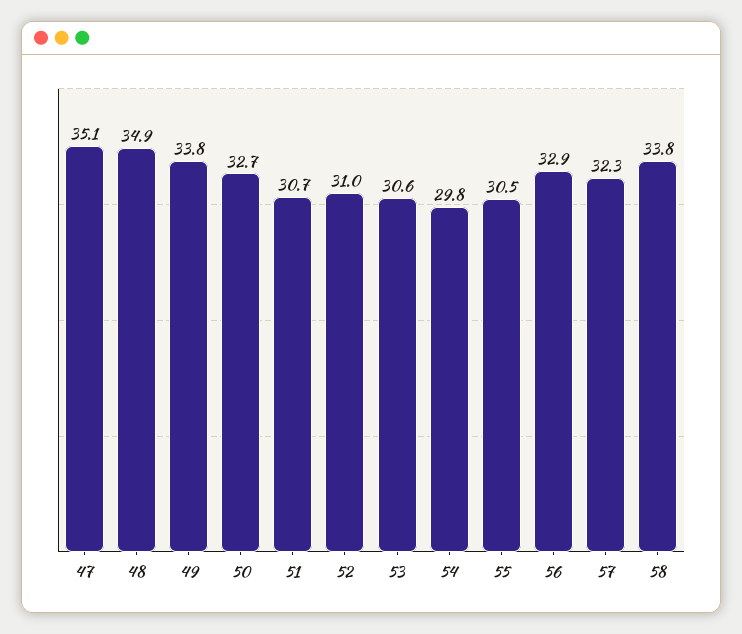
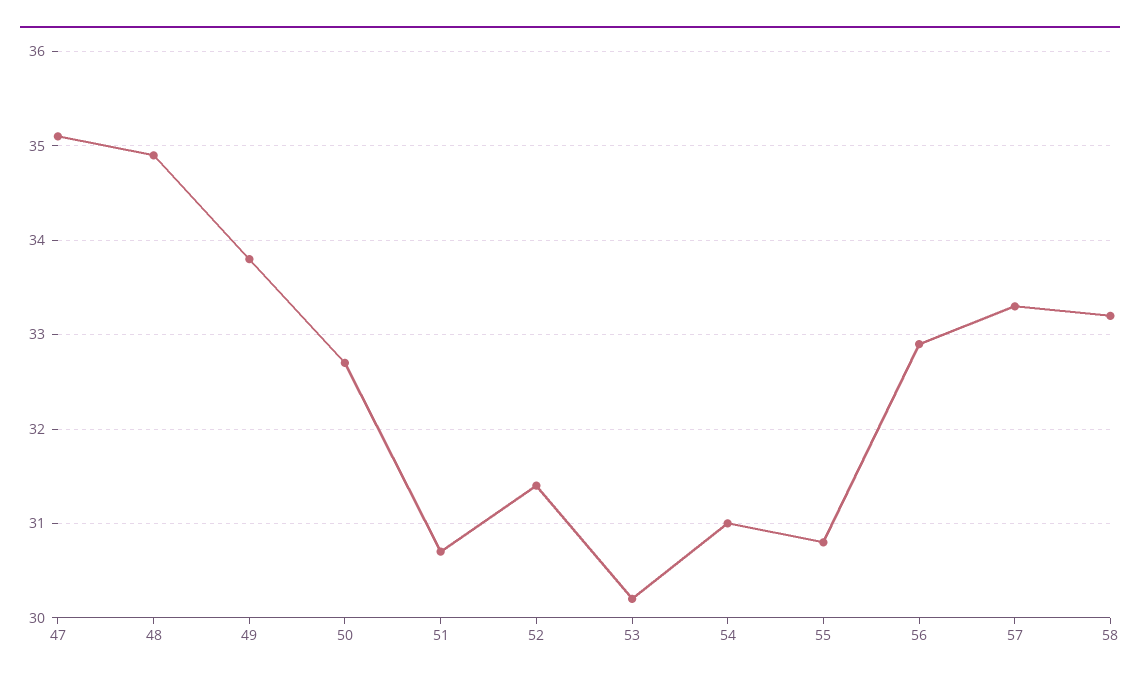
52: 31 -> 31.4
53: 30.6 -> 30.2
54: 29.8 -> 31
55: 30.5 -> 30.8
57: 32.3 -> 33.3
58: 33.8 -> 33.2

